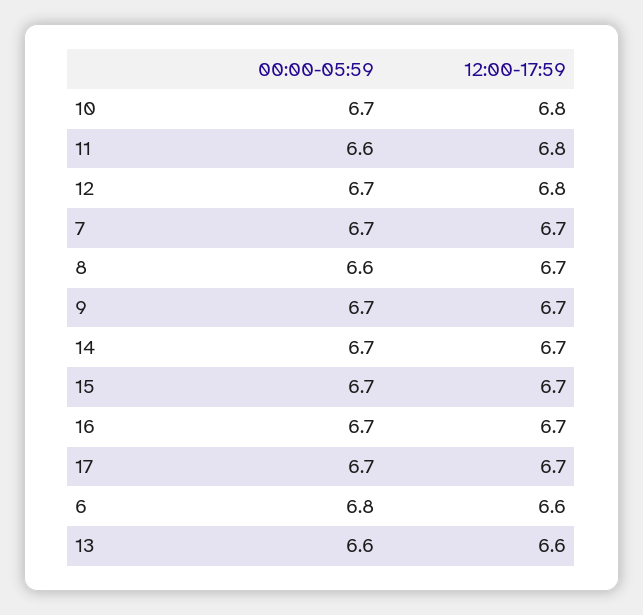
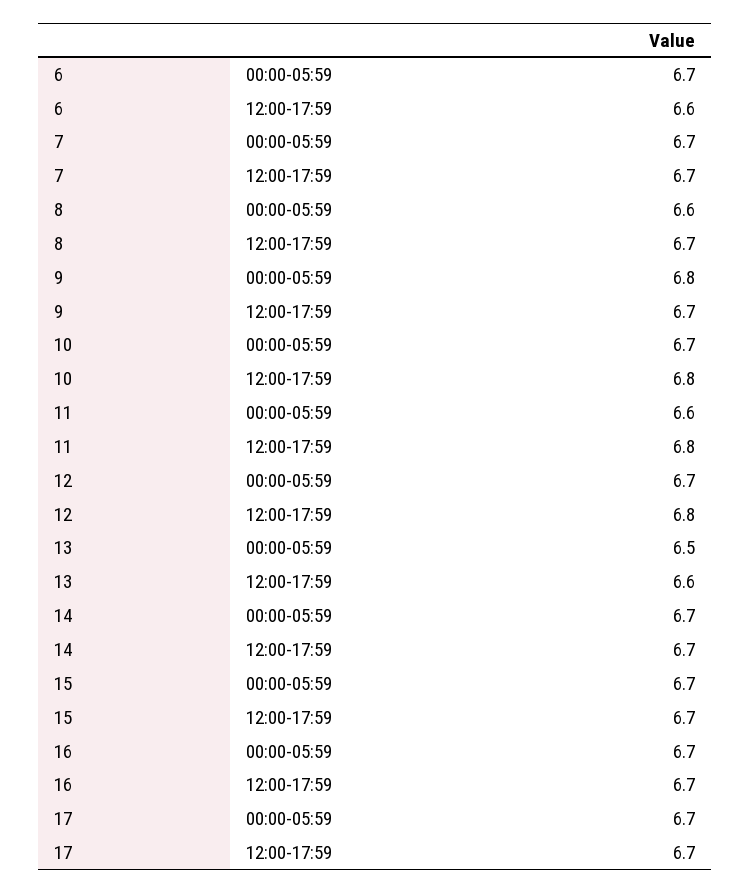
00:00-05:59, 9: 6.7 -> 6.8
00:00-05:59, 6: 6.8 -> 6.7
00:00-05:59, 13: 6.6 -> 6.5

